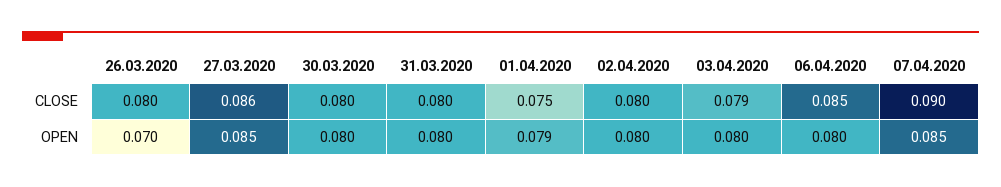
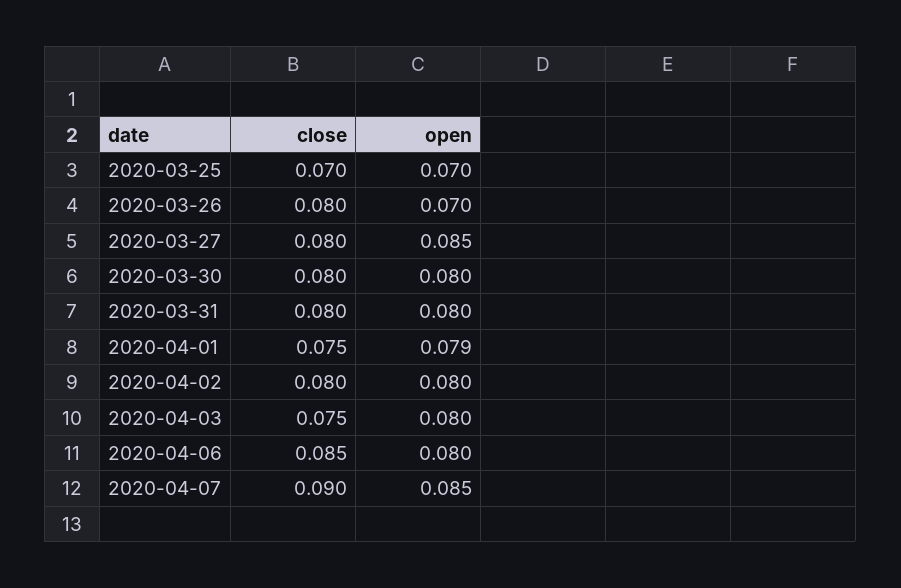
27.03.2020, CLOSE: 0.086 -> 0.08
03.04.2020, CLOSE: 0.079 -> 0.075
2020-03-25, CLOSE: none -> 0.07
2020-03-25, OPEN: none -> 0.07

